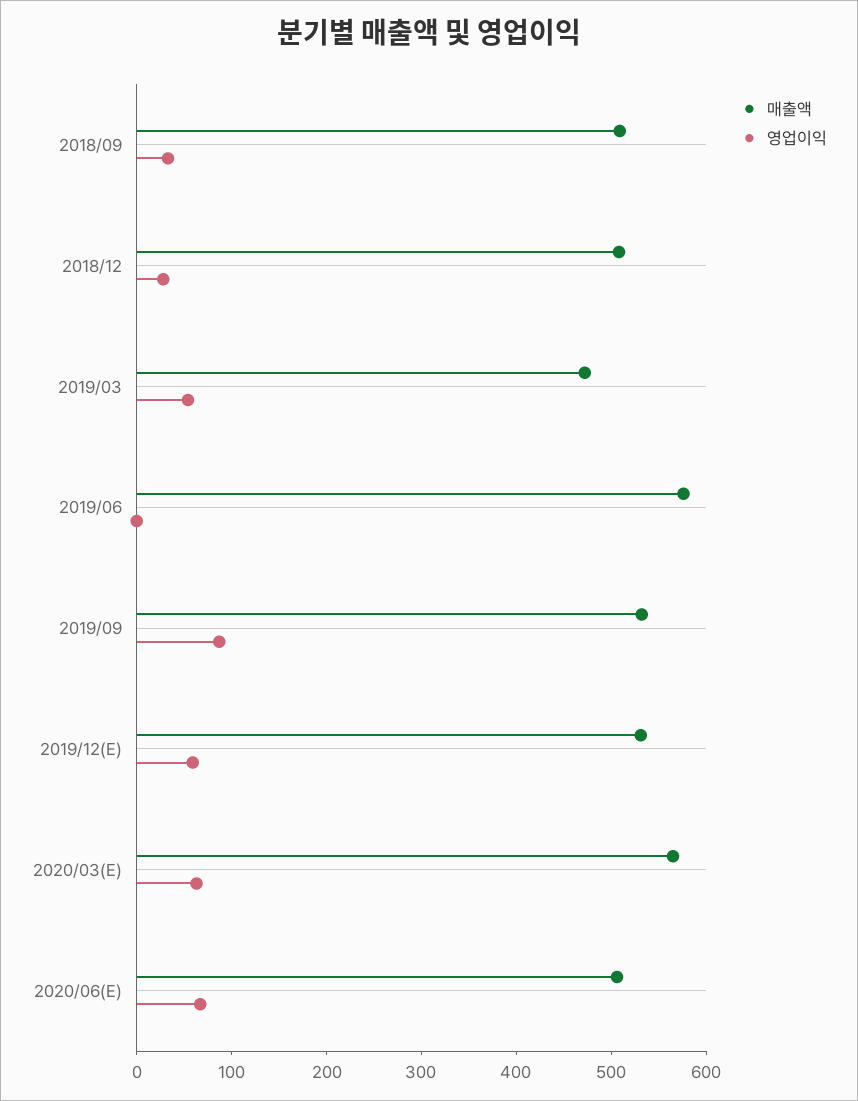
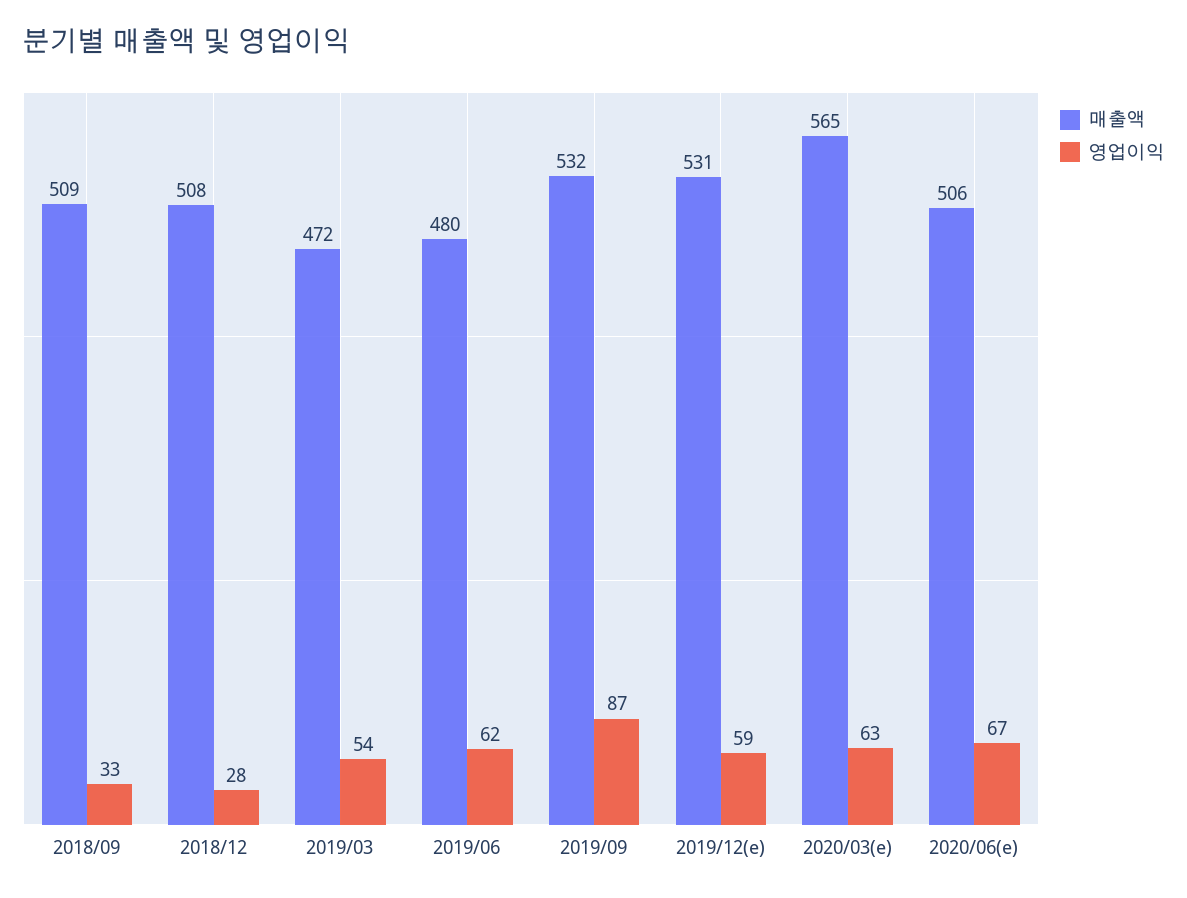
매출액, 2019/06: 580 -> 480
영업이익, 2019/06: 0 -> 62

